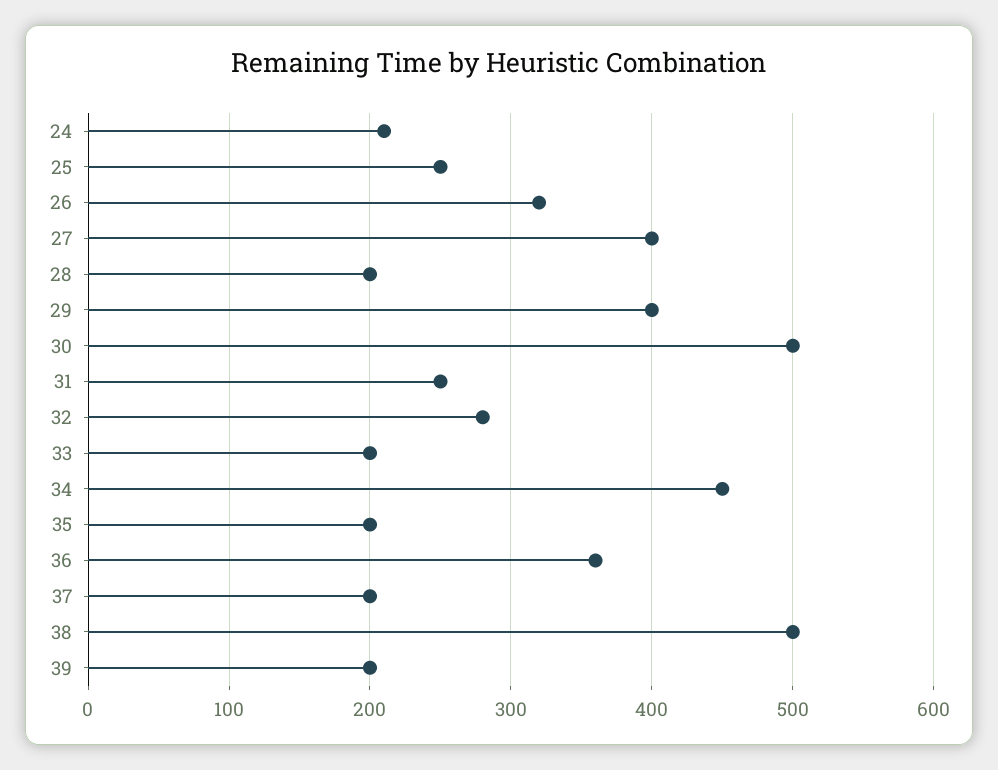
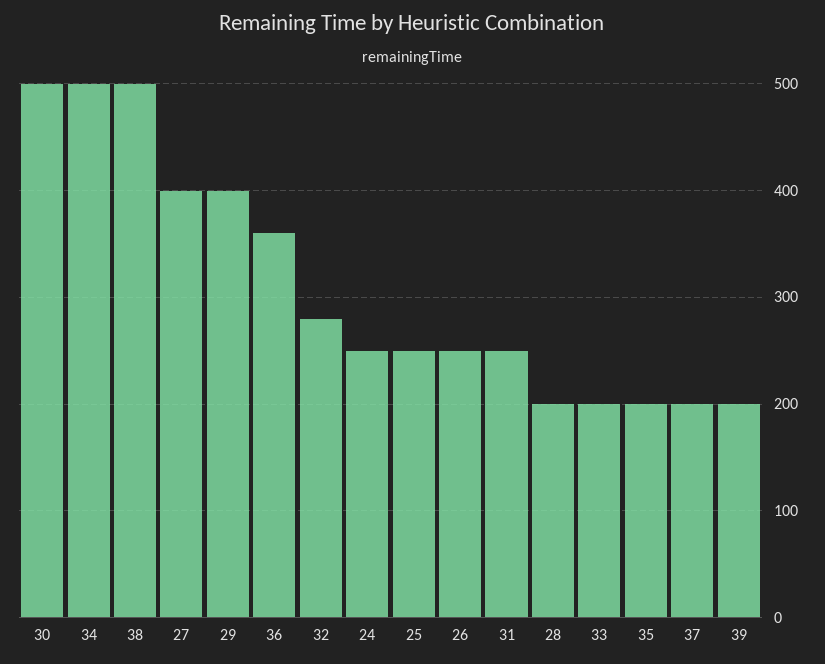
24: 210 -> 250
26: 320 -> 250
34: 450 -> 500

